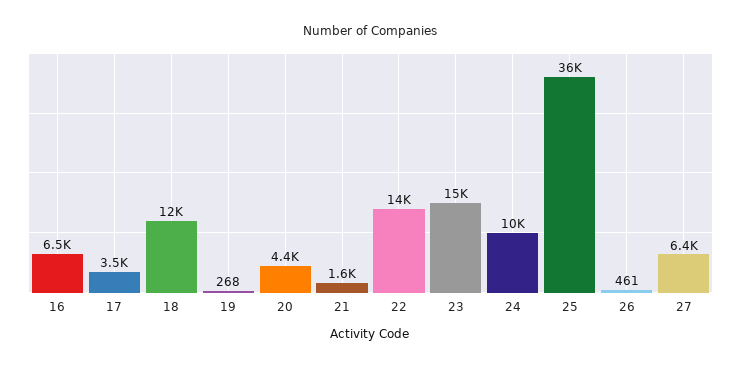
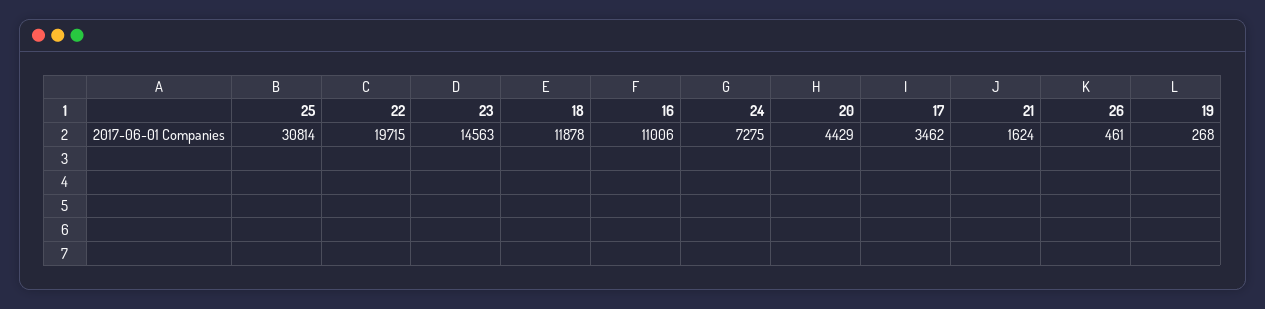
16: 6500 -> 11006
22: 14000 -> 19715
24: 10000 -> 7275
25: 36000 -> 30814
27: 6400 -> none

